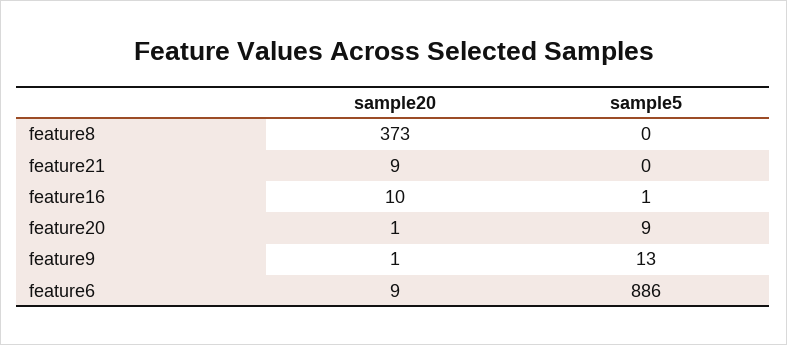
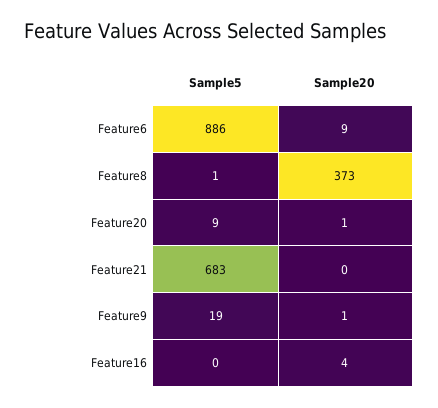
sample5, feature8: 0 -> 1
sample20, feature21: 9 -> 0
sample5, feature21: 0 -> 683
sample20, feature16: 10 -> 4
sample5, feature16: 1 -> 0
sample5, feature9: 13 -> 19

